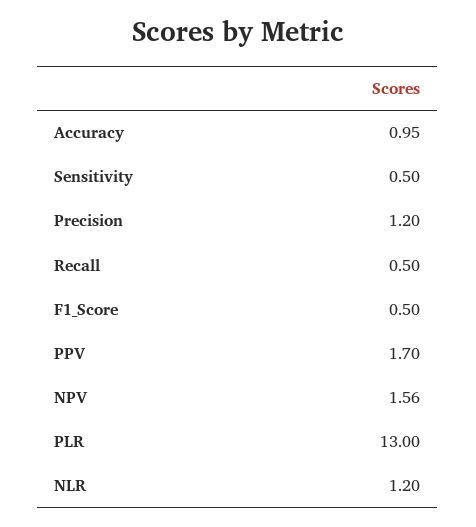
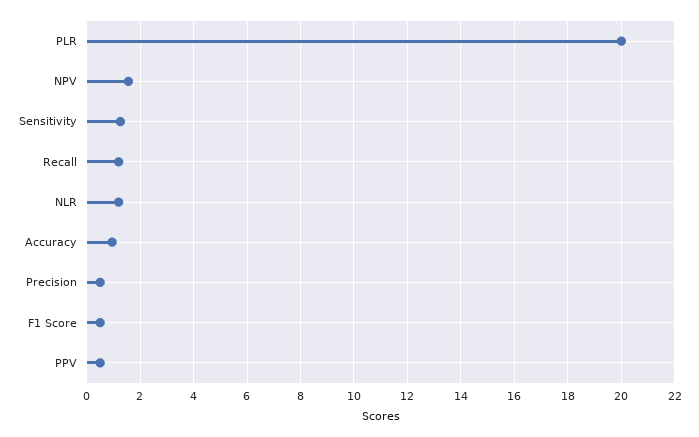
Sensitivity: 0.5 -> 1.25
Precision: 1.2 -> 0.5
Recall: 0.5 -> 1.25
PPV: 1.7 -> 0.5
PLR: 13 -> 20

